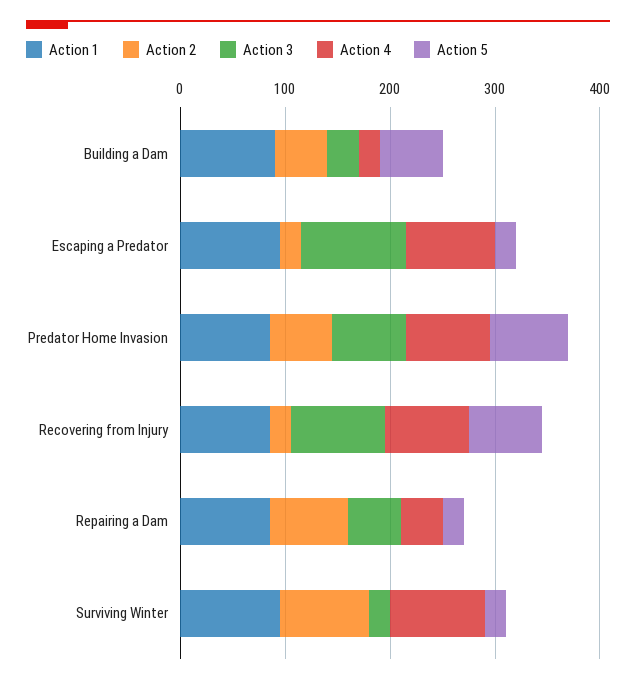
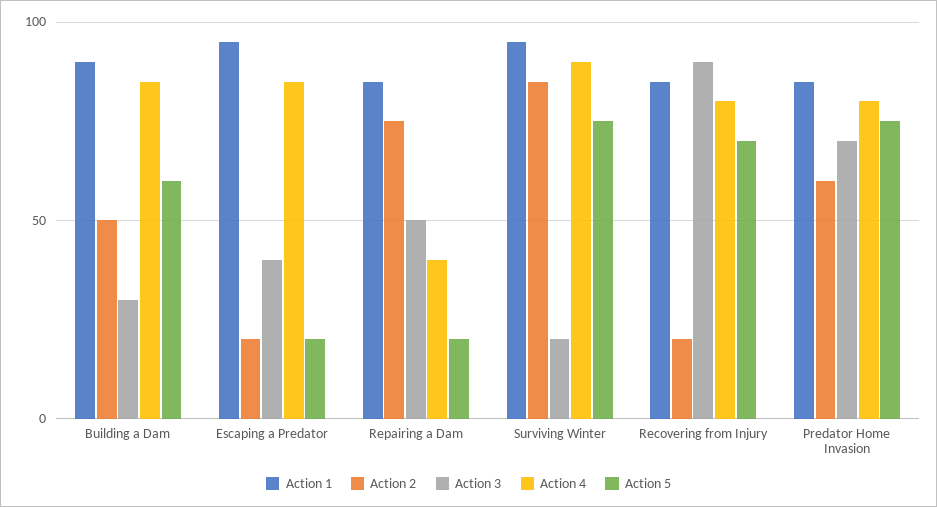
Action 4, Building a Dam: 20 -> 85
Action 3, Escaping a Predator: 100 -> 40
Action 5, Surviving Winter: 20 -> 75

